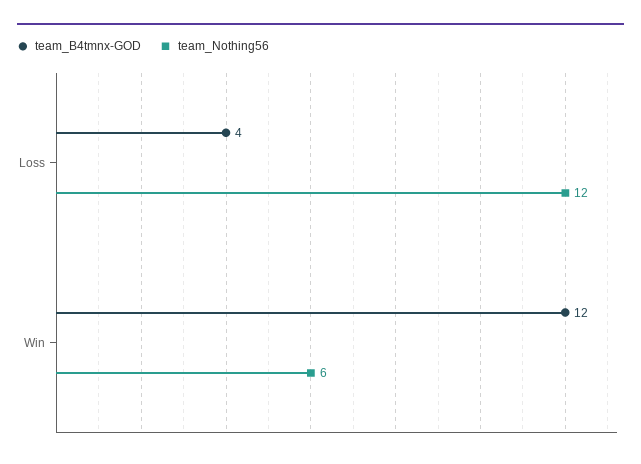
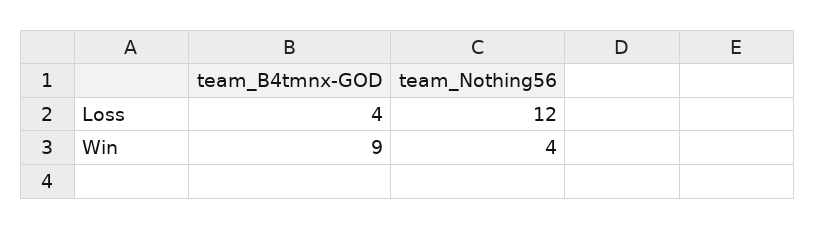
team_B4tmnx-GOD, Win: 12 -> 9
team_Nothing56, Win: 6 -> 4

